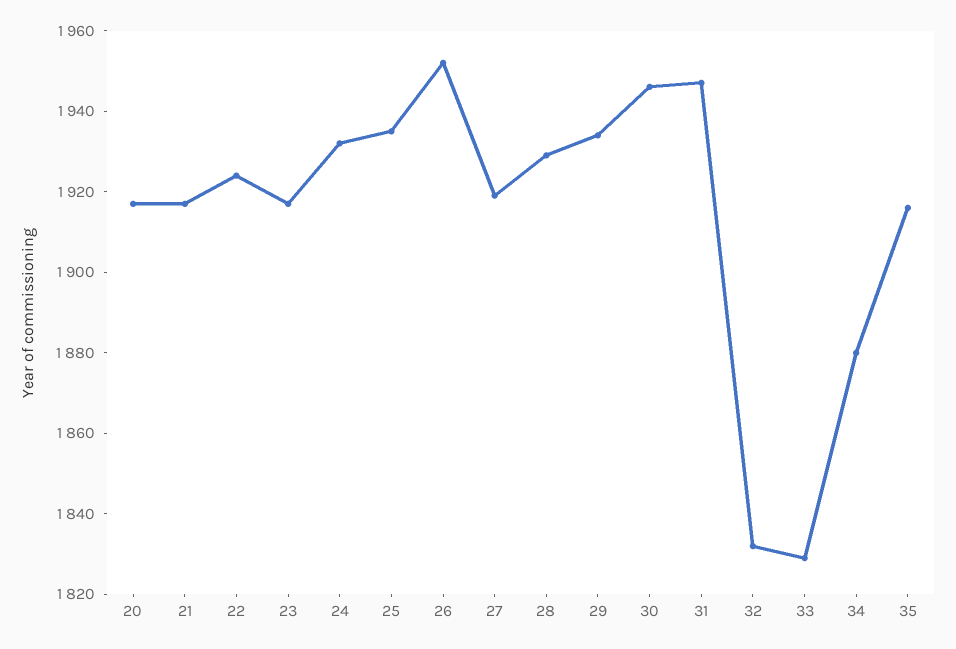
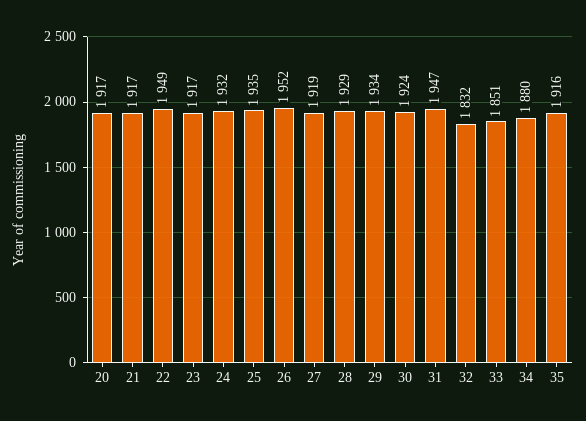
22: 1925 -> 1949
30: 1945 -> 1924
33: 1830 -> 1851

